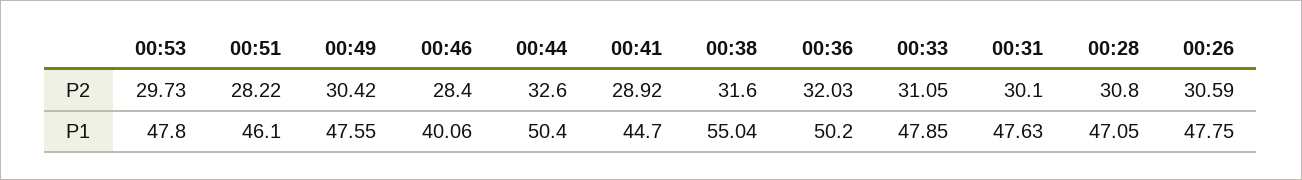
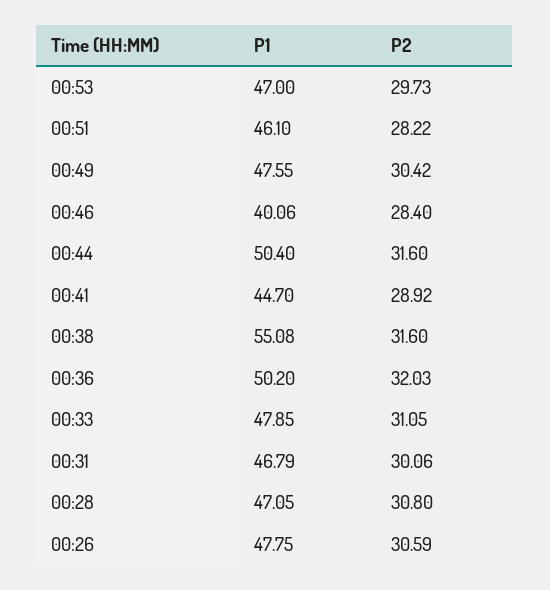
00:44, P2: 32.6 -> 31.6
00:31, P2: 30.1 -> 30.06
00:53, P1: 47.8 -> 47
00:38, P1: 55.04 -> 55.08
00:31, P1: 47.63 -> 46.79

